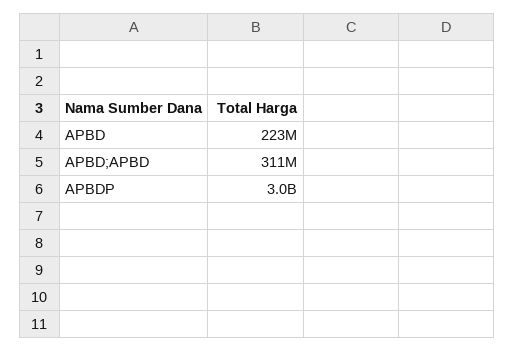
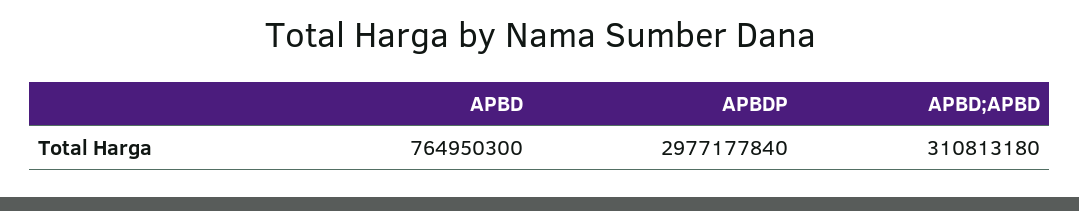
APBD: 223000000 -> 764950300

